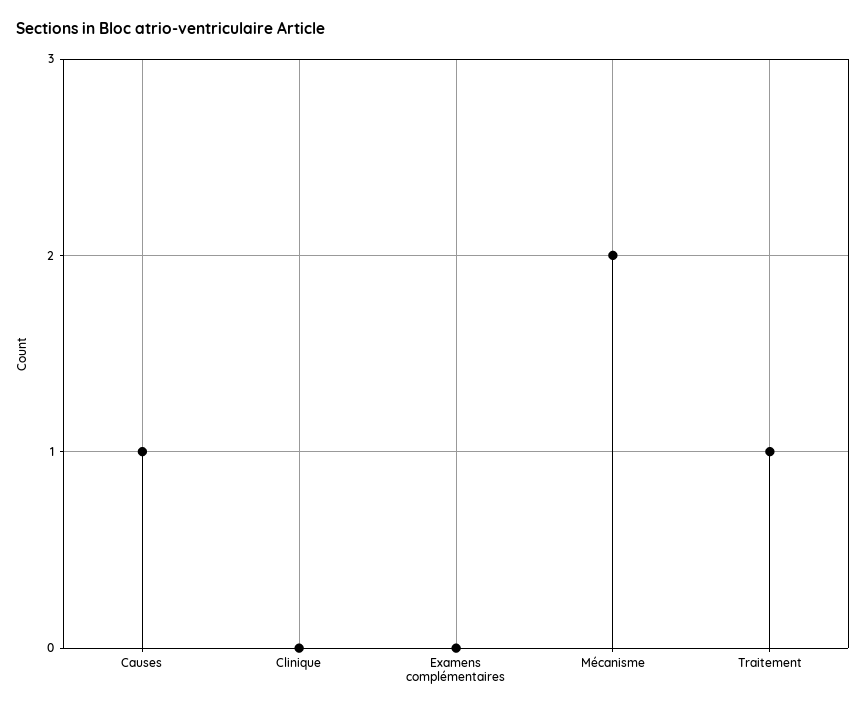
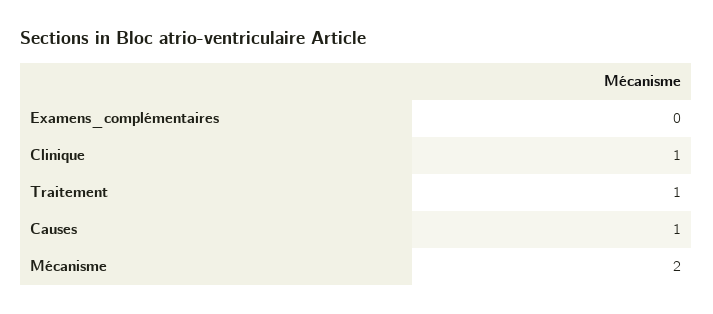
Clinique: 0 -> 1

